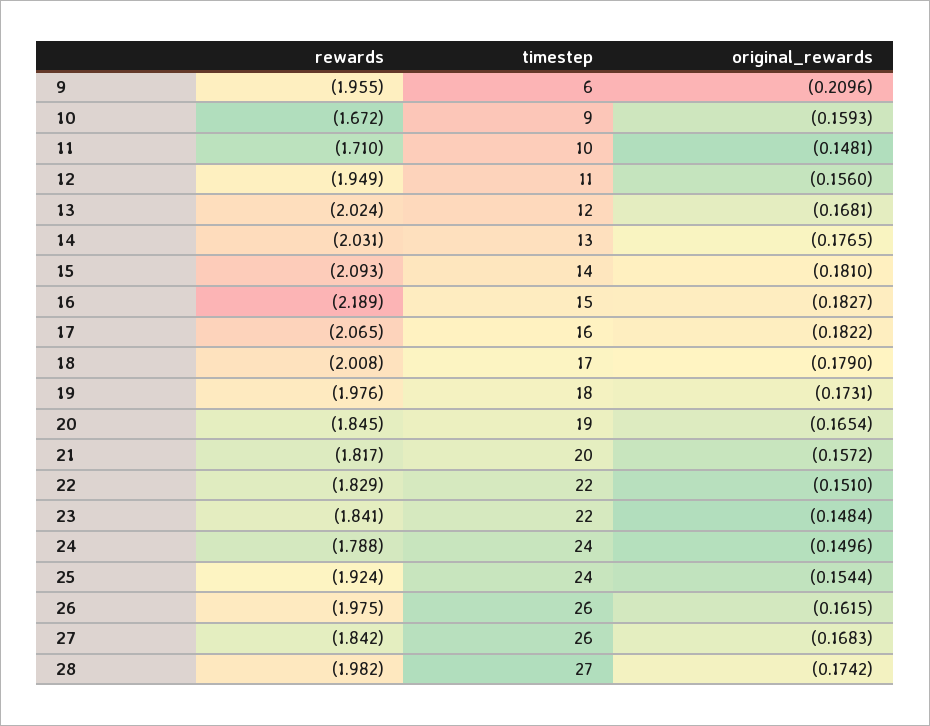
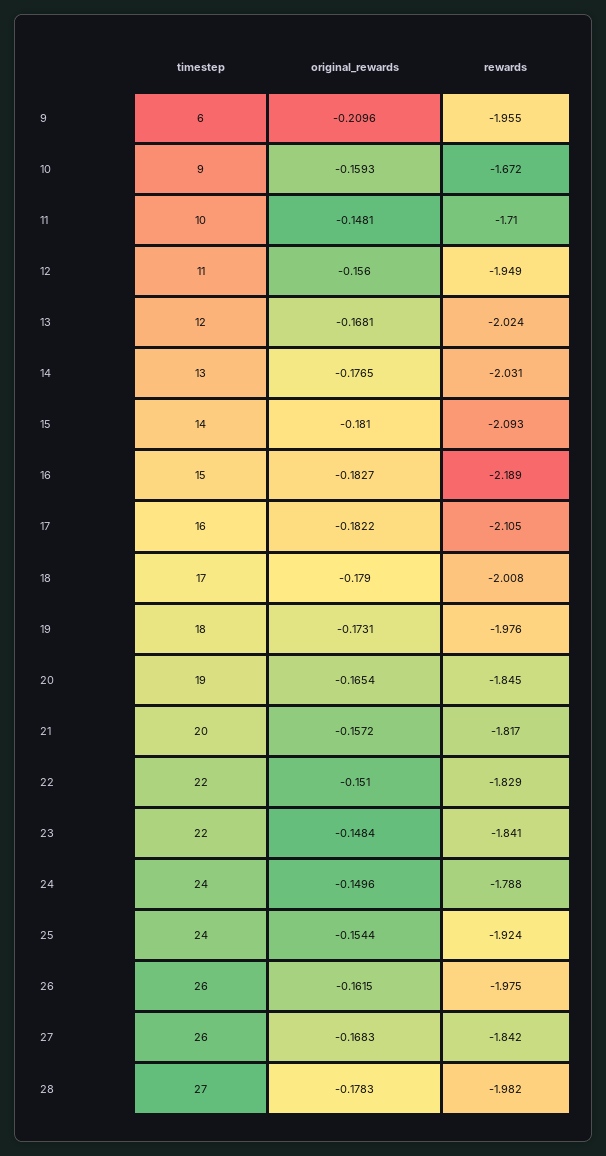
rewards, 17: -2.065 -> -2.105
original_rewards, 28: -0.1742 -> -0.1783

